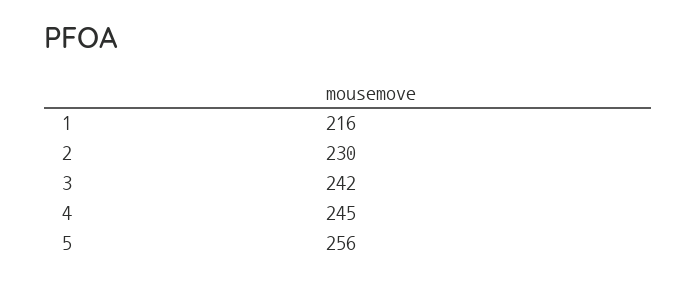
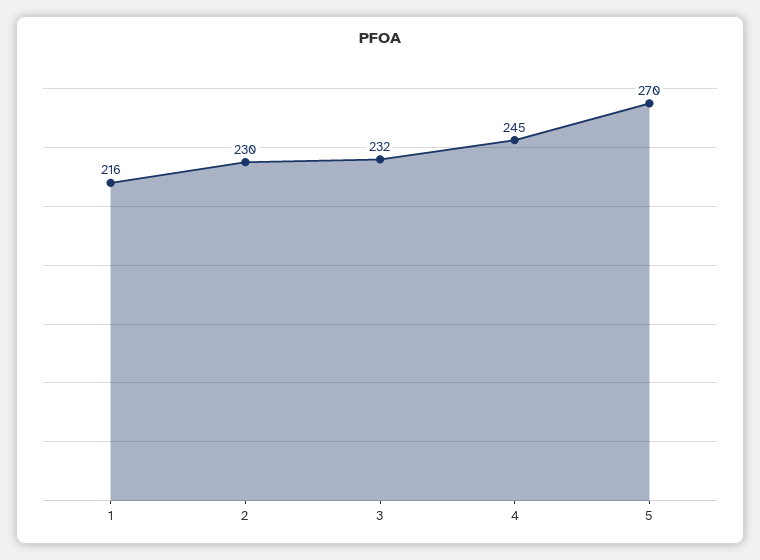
3: 242 -> 232
5: 256 -> 270

